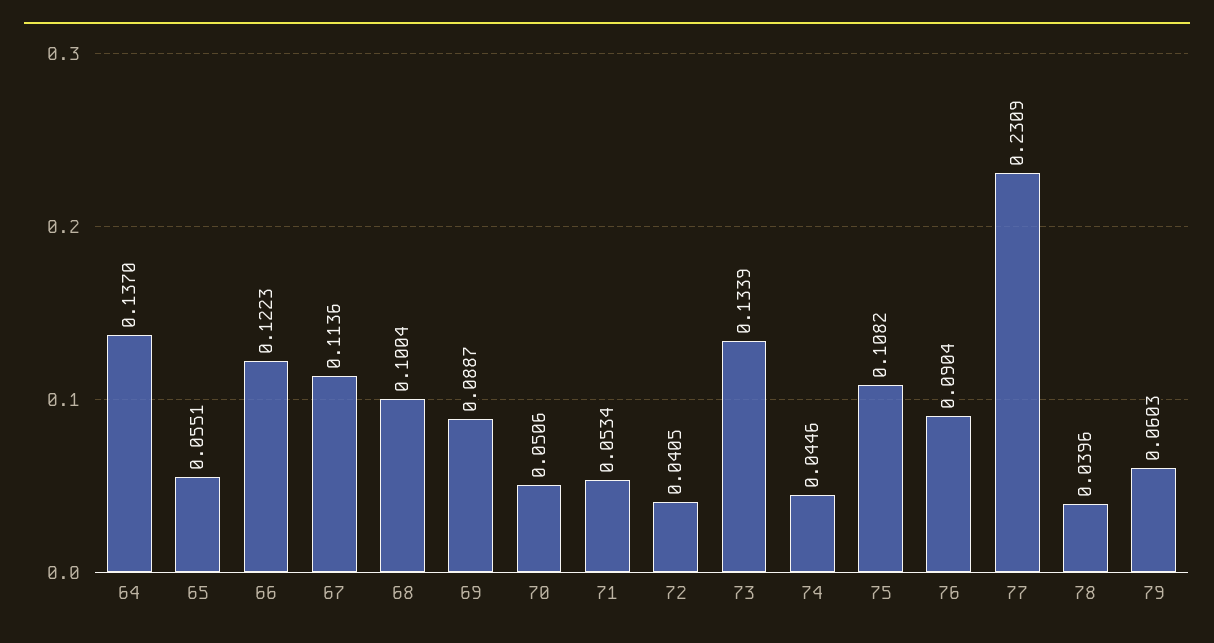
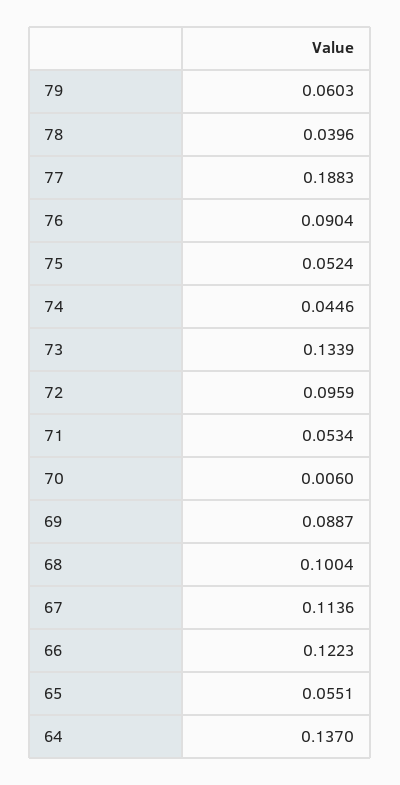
70: 0.0506 -> 0.006
72: 0.0405 -> 0.0959
75: 0.1082 -> 0.0524
77: 0.2309 -> 0.1883

